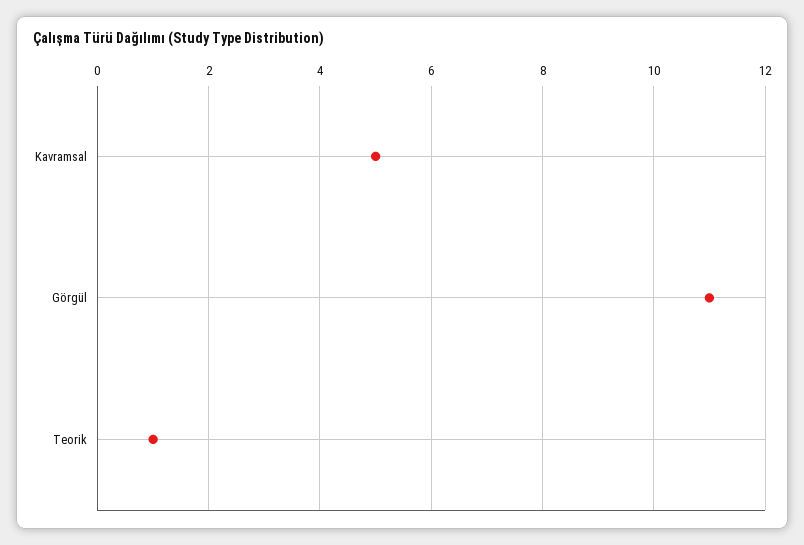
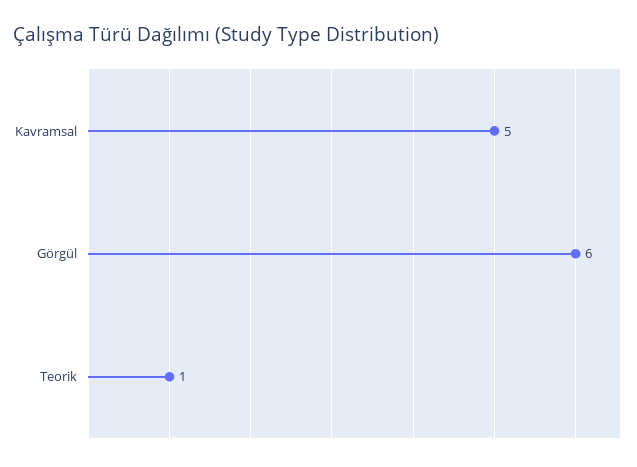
Görgül: 11 -> 6

